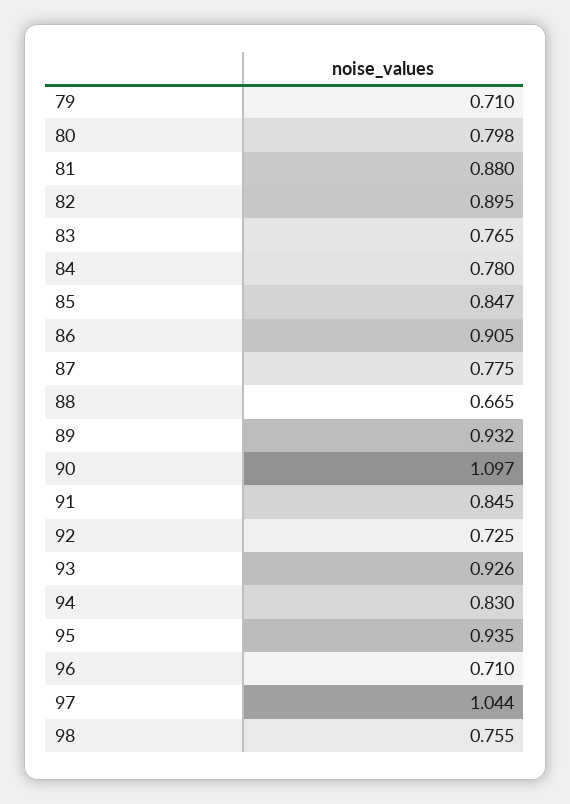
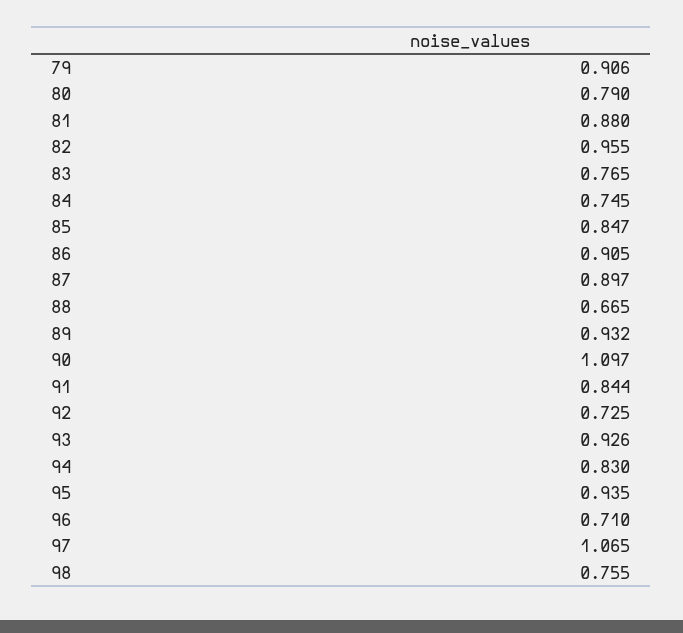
79: 0.71 -> 0.906
80: 0.798 -> 0.79
82: 0.895 -> 0.955
84: 0.78 -> 0.745
87: 0.775 -> 0.897
91: 0.845 -> 0.844
97: 1.044 -> 1.065

